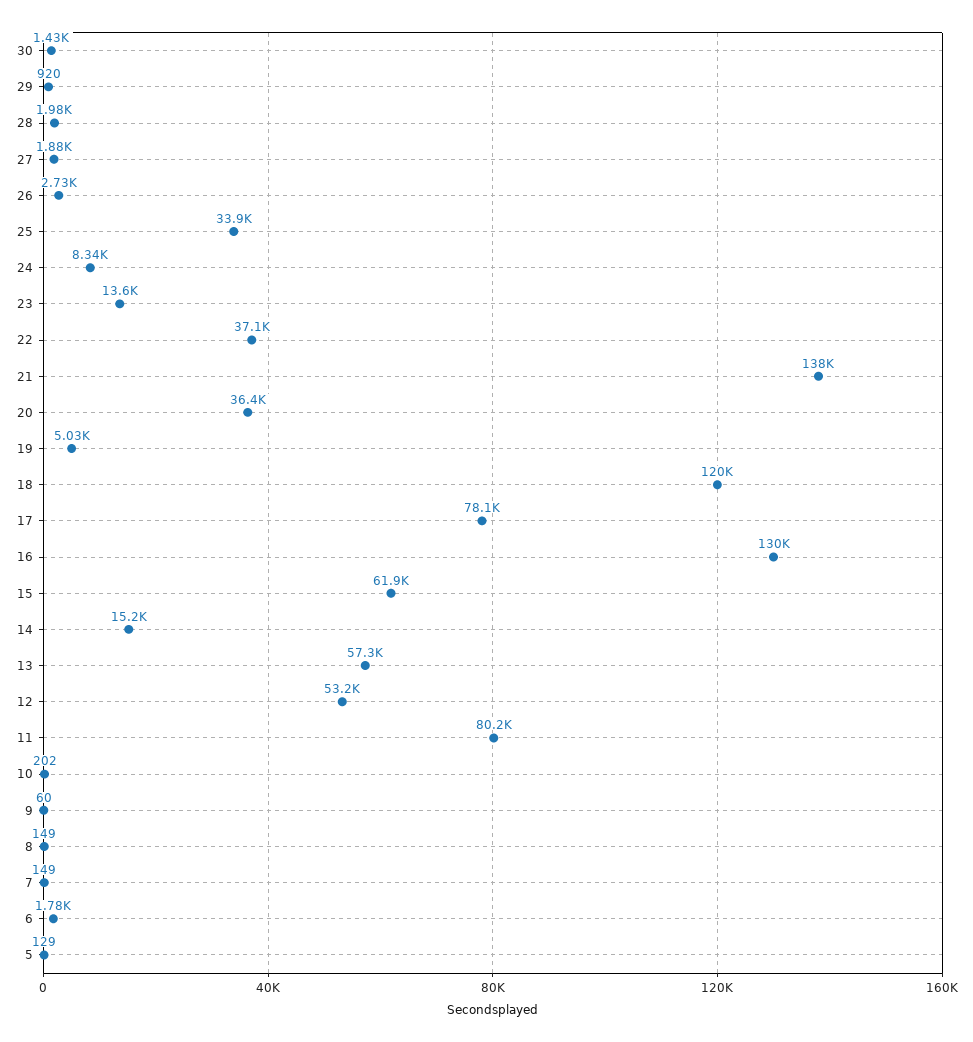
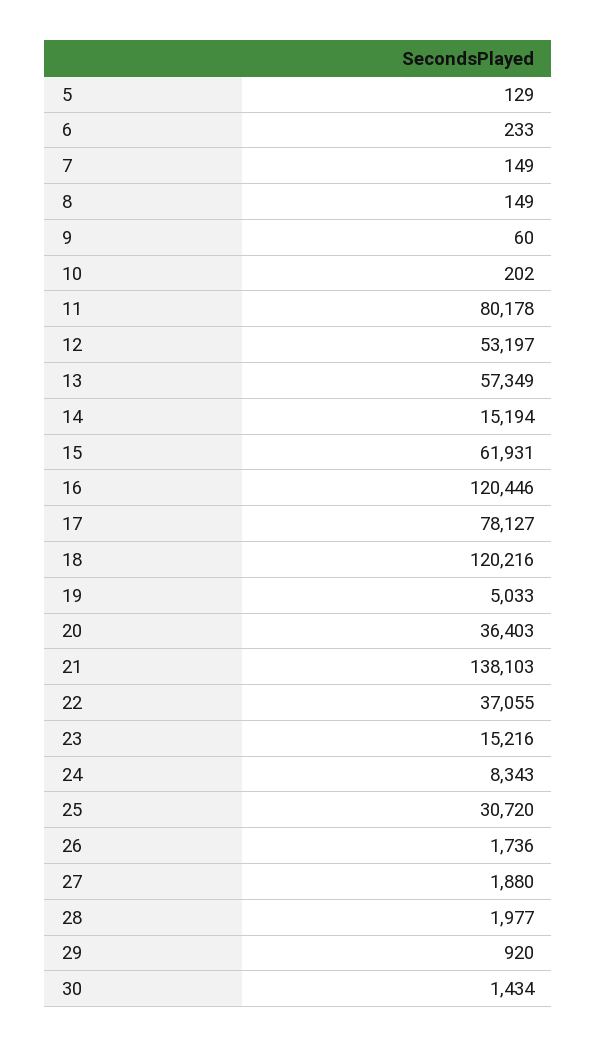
26: 2730 -> 1736
25: 33900 -> 30720
23: 13600 -> 15216
16: 130000 -> 120446
6: 1780 -> 233

